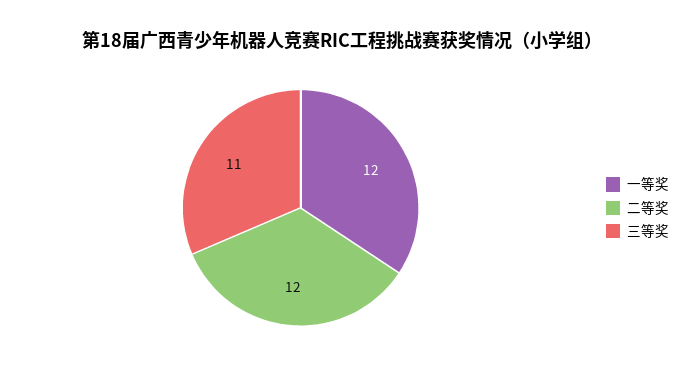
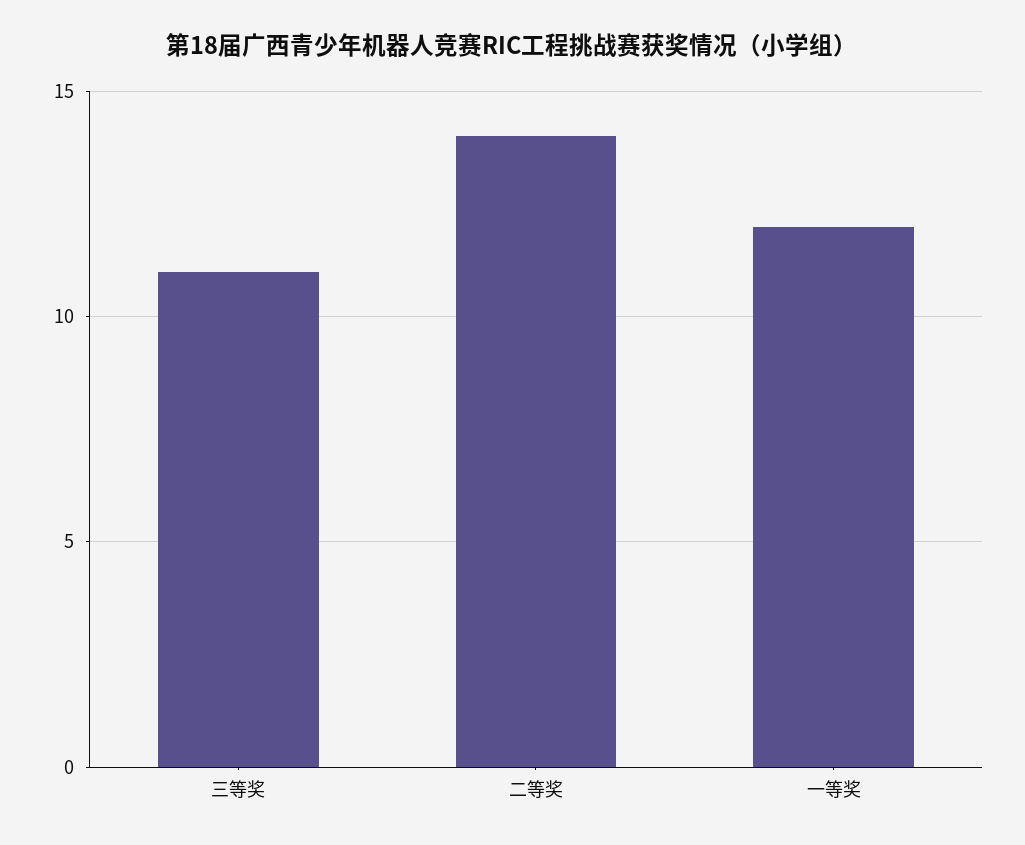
二等奖: 12 -> 14

